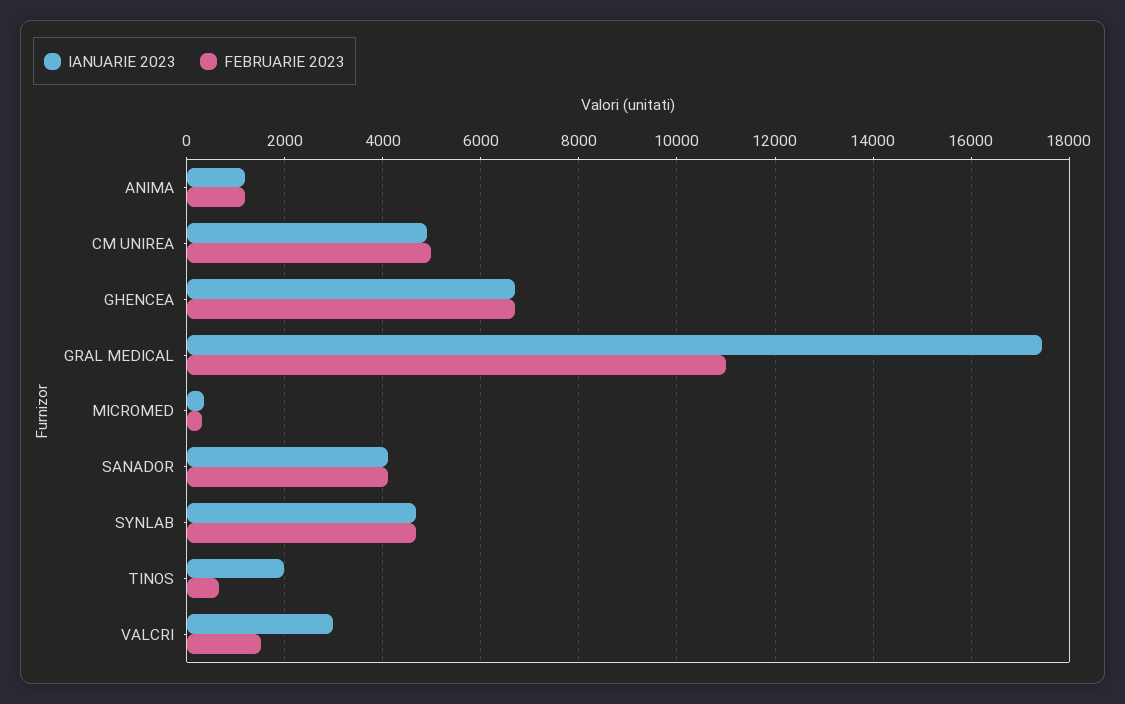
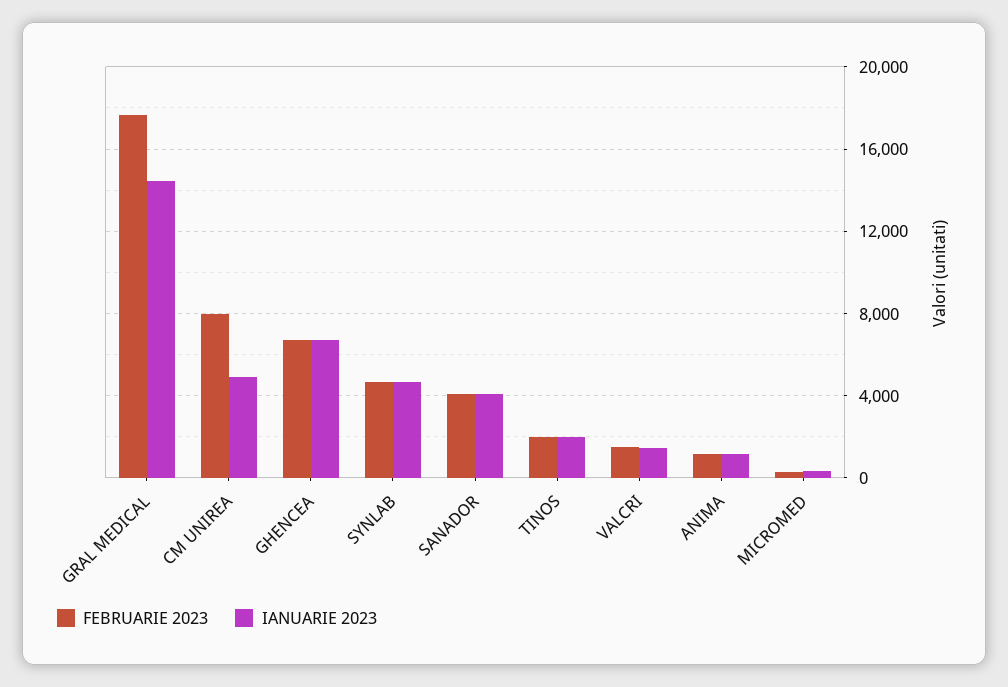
FEBRUARIE 2023, CM UNIREA: 5000 -> 8000
IANUARIE 2023, GRAL MEDICAL: 17400 -> 14500
FEBRUARIE 2023, GRAL MEDICAL: 11000 -> 17500
FEBRUARIE 2023, TINOS: 600 -> 2000
IANUARIE 2023, VALCRI: 3000 -> 1500

